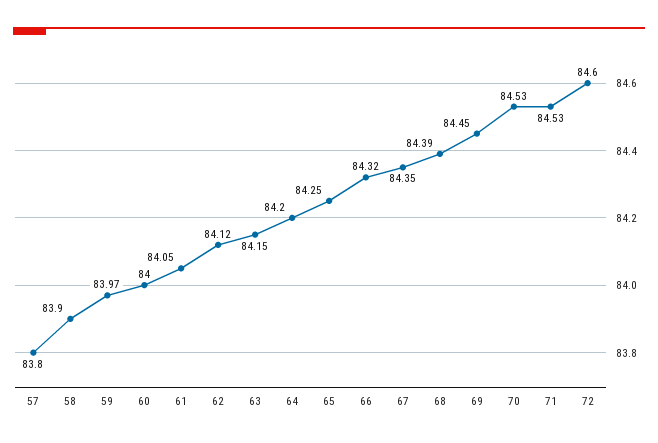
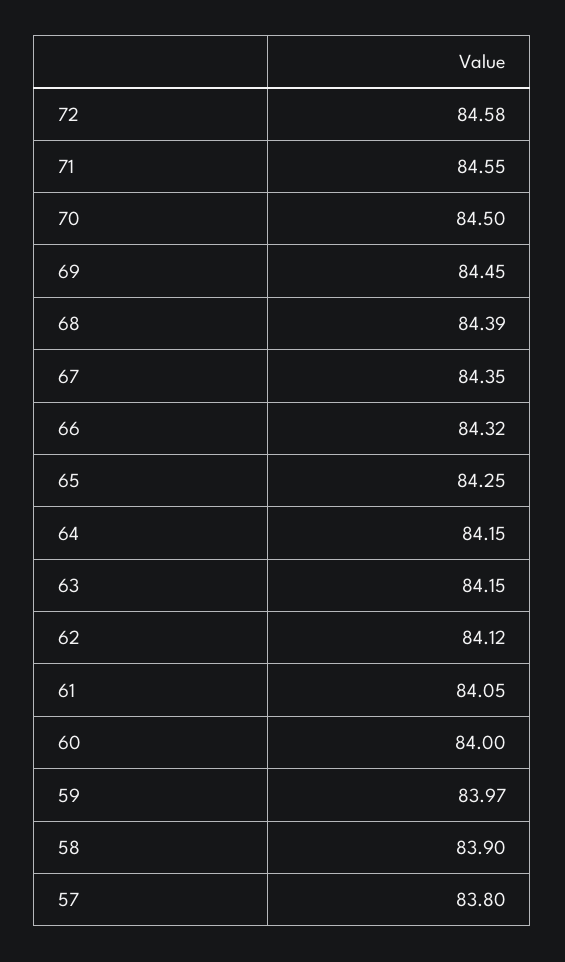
64: 84.2 -> 84.15
70: 84.53 -> 84.5
71: 84.53 -> 84.55
72: 84.6 -> 84.58

